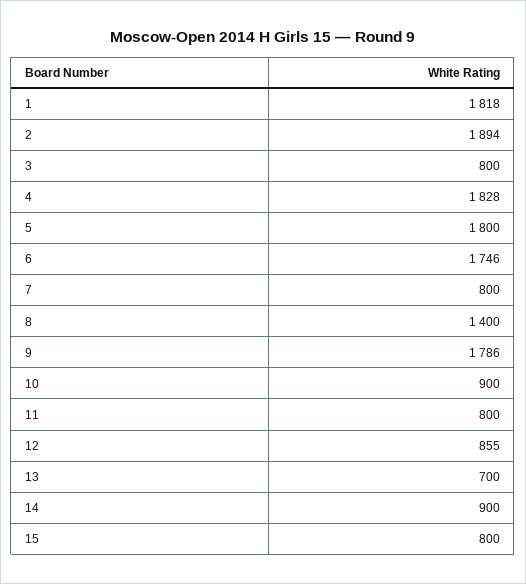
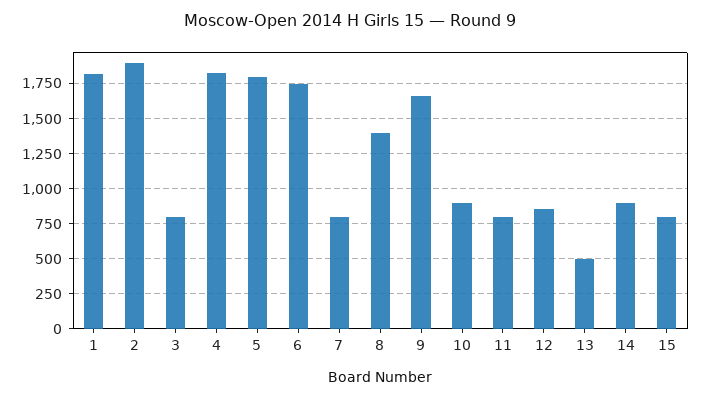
9: 1786 -> 1650
13: 700 -> 500

